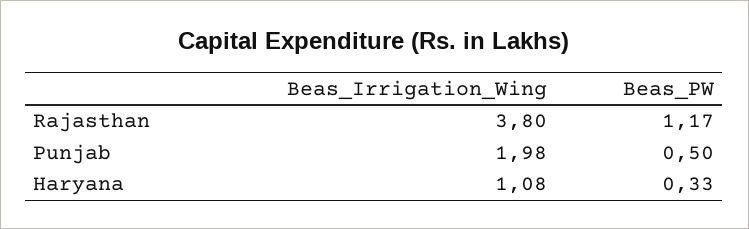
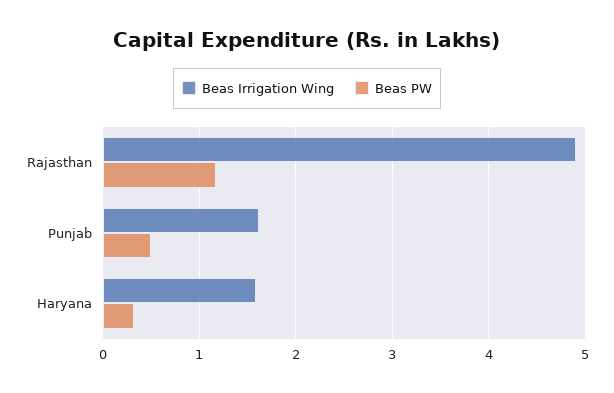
Beas_Irrigation_Wing, Rajasthan: 3.8 -> 4.9
Beas_Irrigation_Wing, Punjab: 1.98 -> 1.6
Beas_Irrigation_Wing, Haryana: 1.08 -> 1.6

